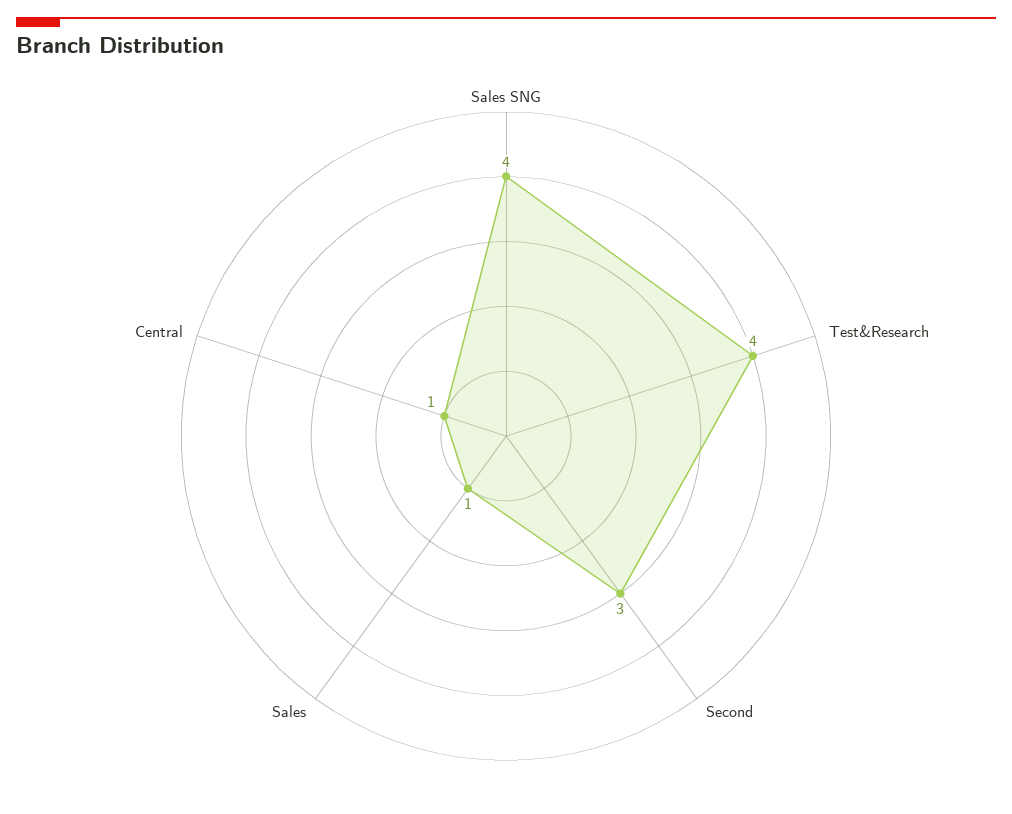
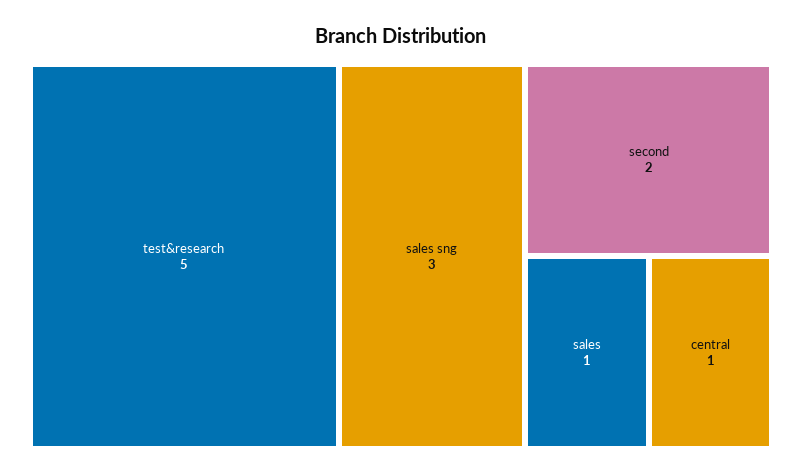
Sales SNG: 4 -> 3
Test&Research: 4 -> 5
Second: 3 -> 2

